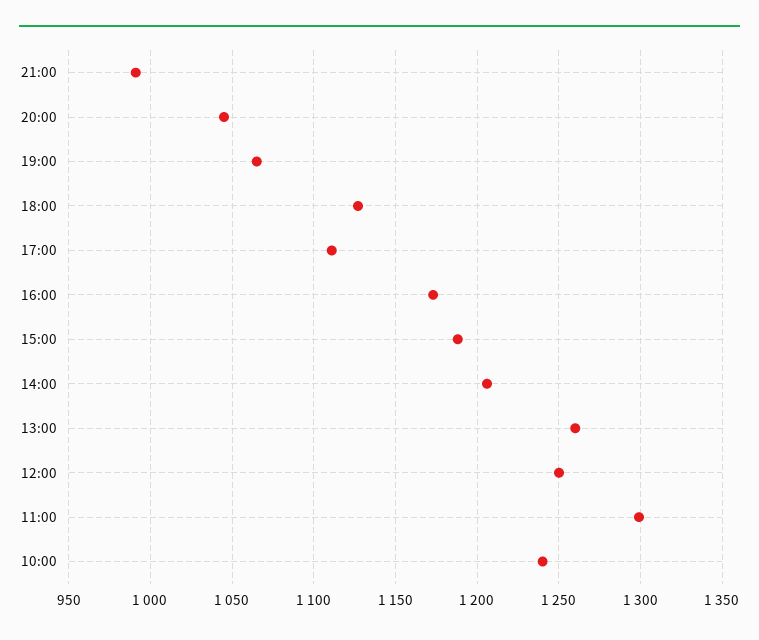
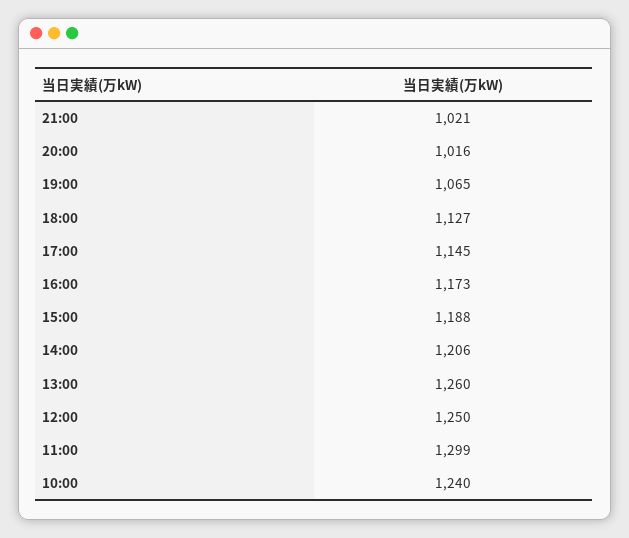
21:00: 990 -> 1021
20:00: 1045 -> 1016
17:00: 1110 -> 1145

